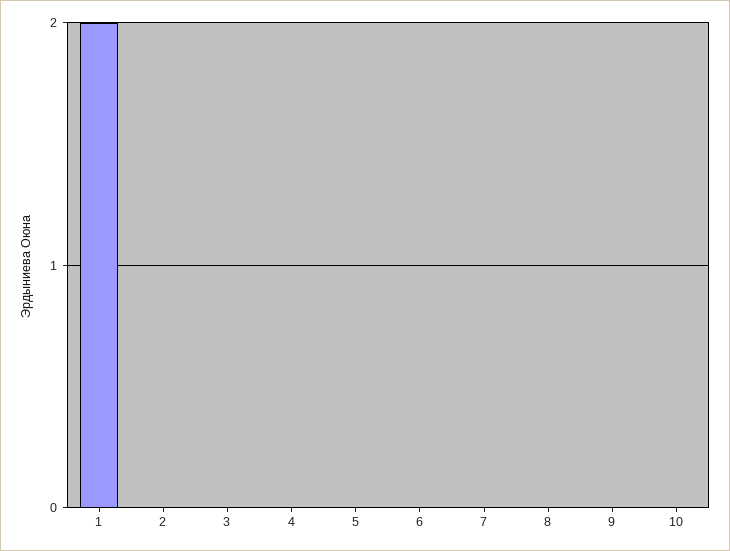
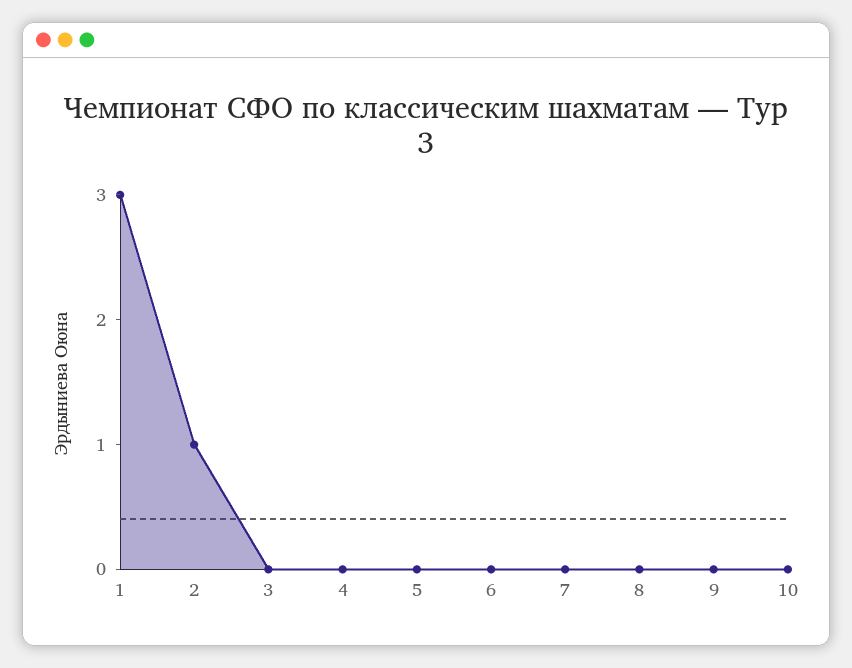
1: 2 -> 3
2: 0 -> 1

